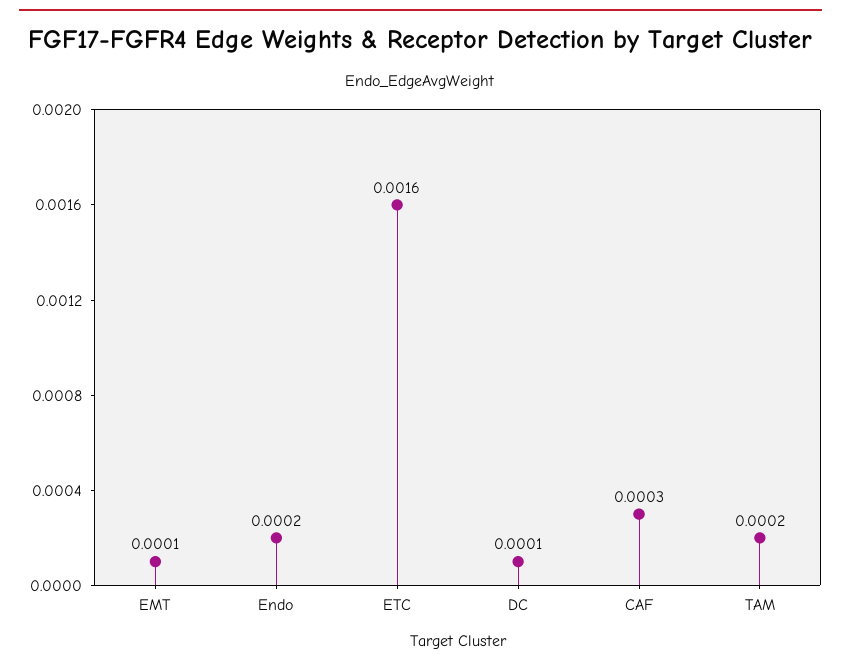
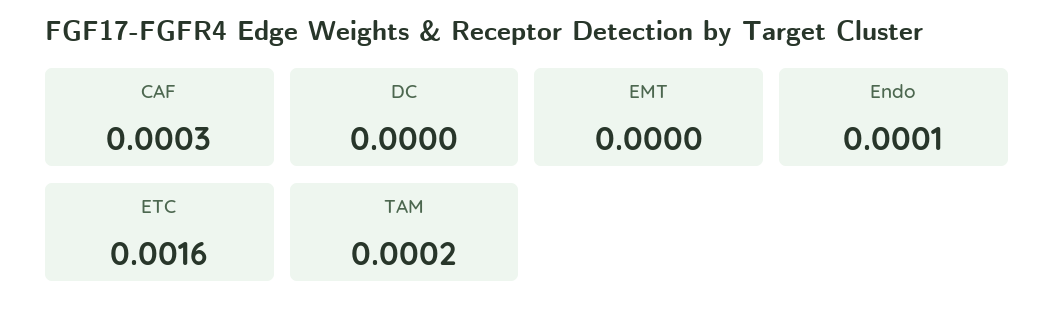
EMT: 0.0001 -> 0
Endo: 0.0002 -> 0.0001
DC: 0.0001 -> 0

